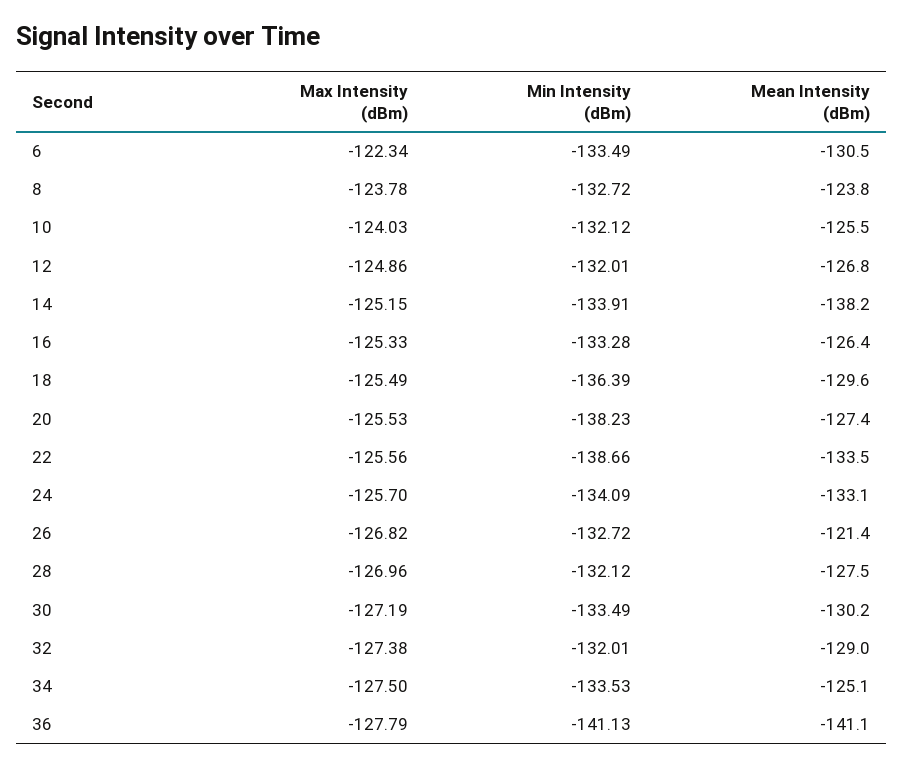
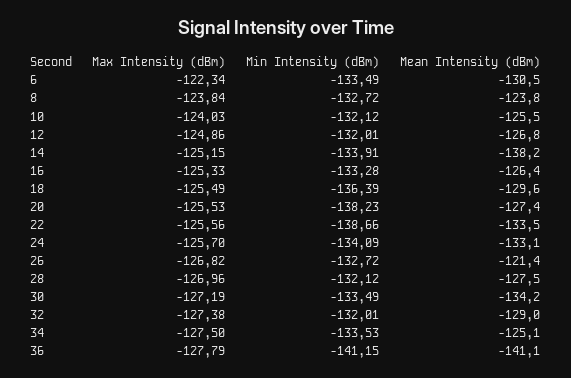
Max Intensity (dBm), 8: -123.78 -> -123.84
Mean Intensity (dBm), 30: -130.2 -> -134.2
Min Intensity (dBm), 36: -141.13 -> -141.15

